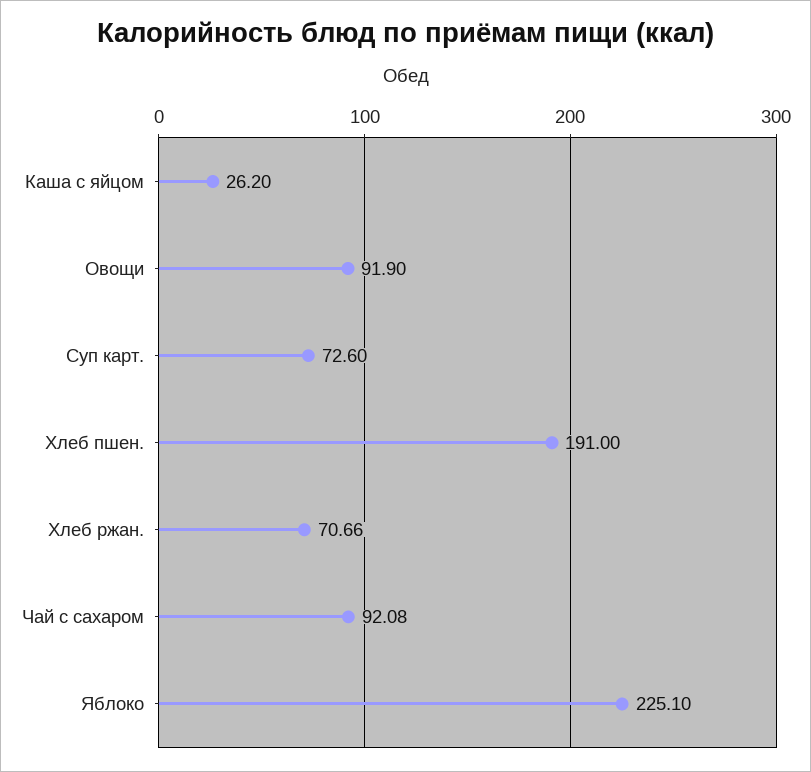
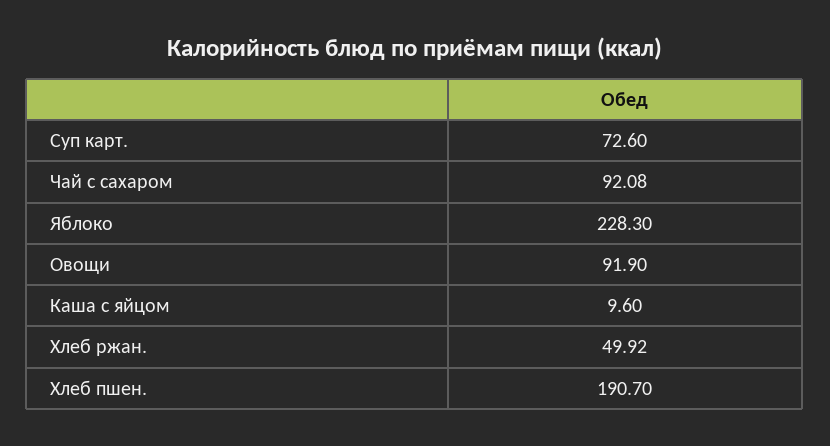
Каша с яйцом: 26.2 -> 9.6
Хлеб пшен.: 191 -> 190.7
Хлеб ржан.: 70.66 -> 49.92
Яблоко: 225.1 -> 228.3

